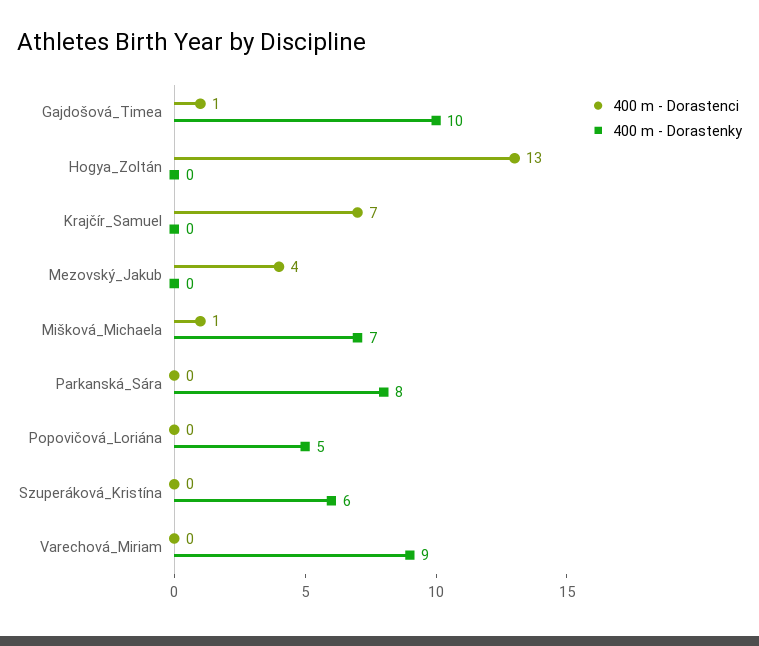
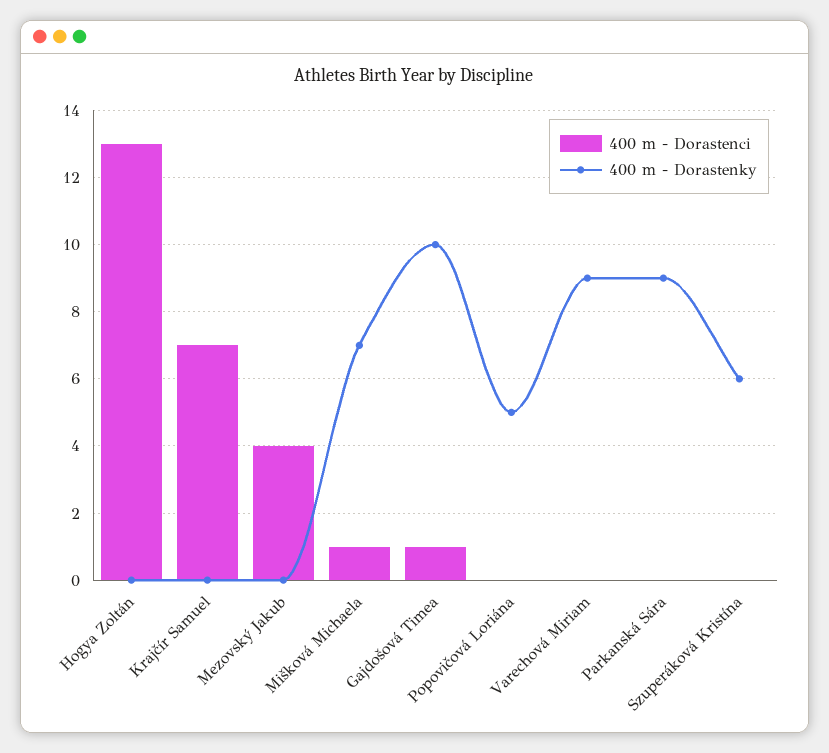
400 m - Dorastenky, Parkanská_Sára: 8 -> 9

